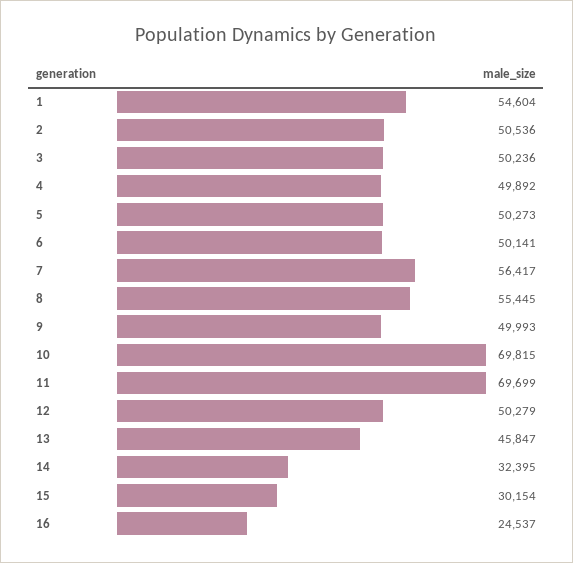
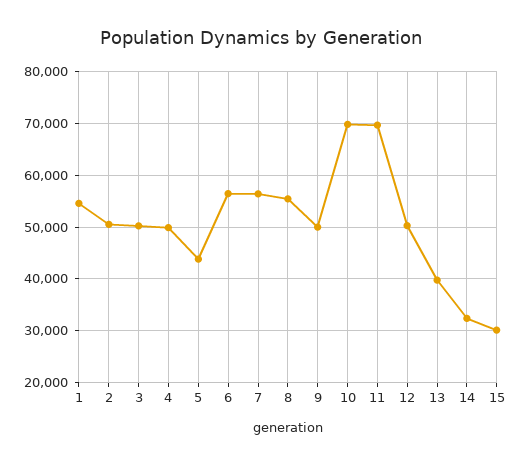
5: 50273 -> 44000
6: 50141 -> 56000
13: 45847 -> 40000
16: 24537 -> none

